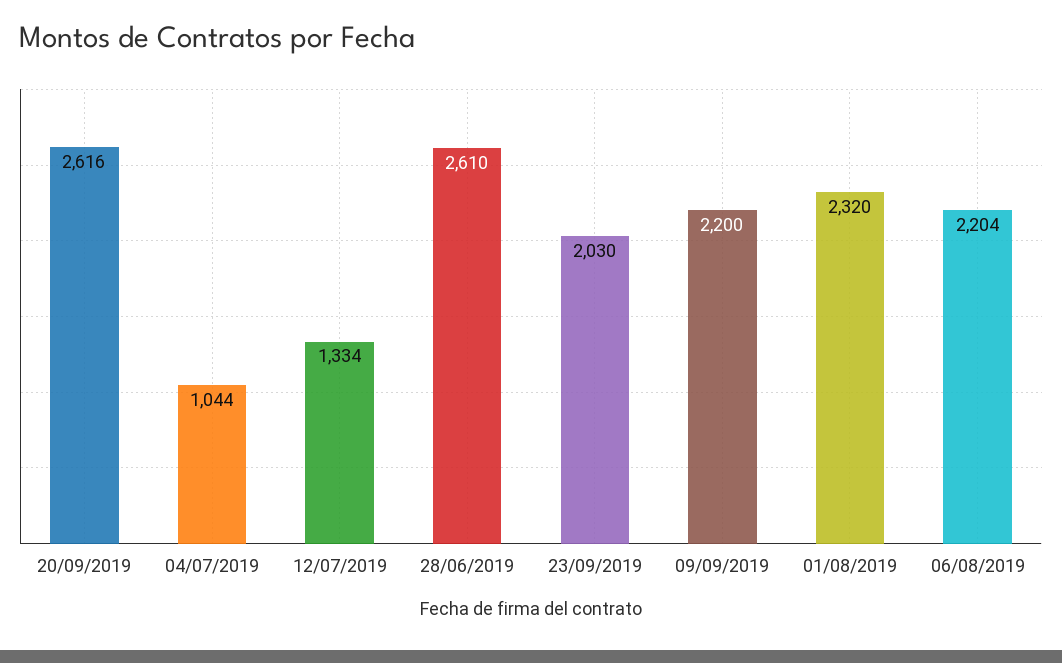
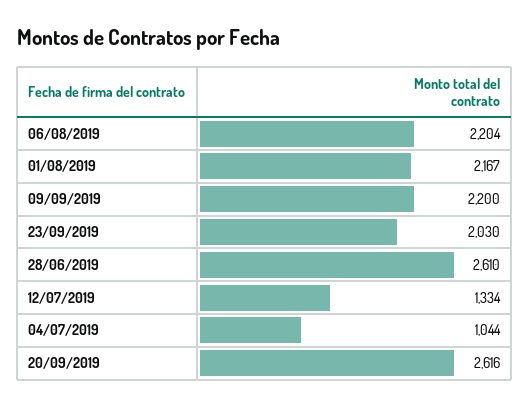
01/08/2019: 2320 -> 2167

